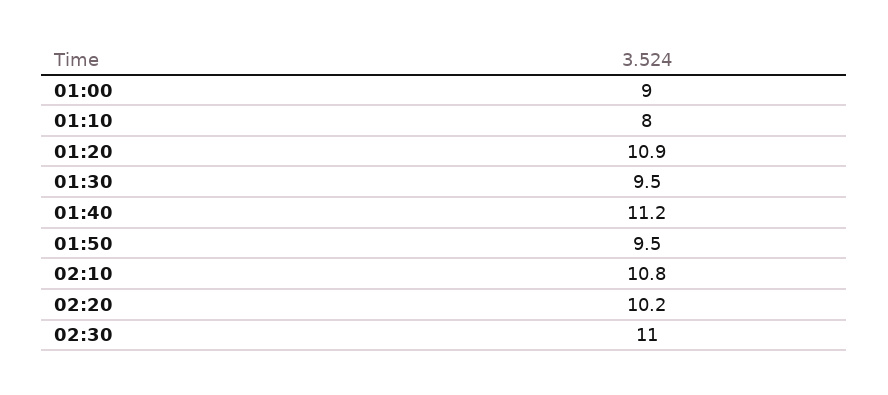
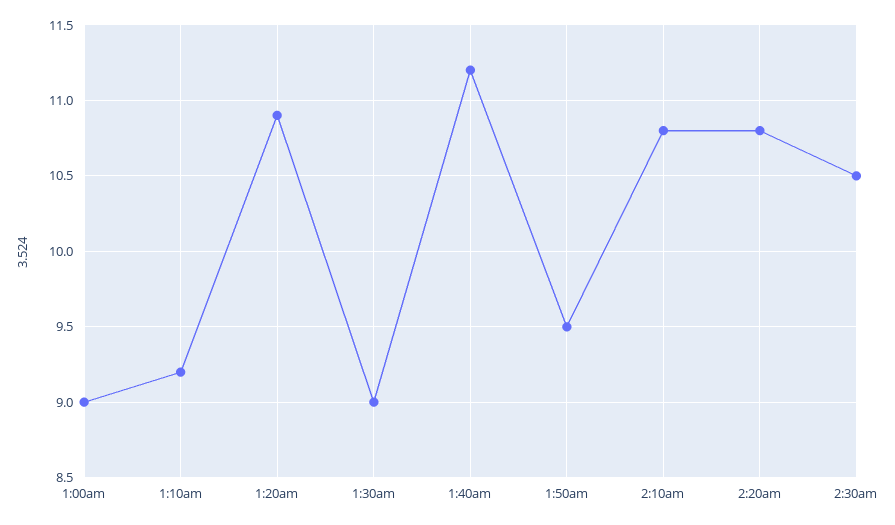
01:10: 8 -> 9.2
01:30: 9.5 -> 9
02:20: 10.2 -> 10.8
02:30: 11 -> 10.5

